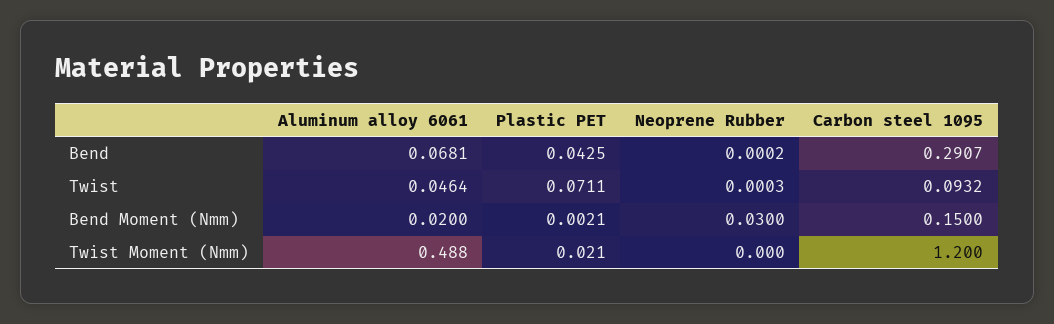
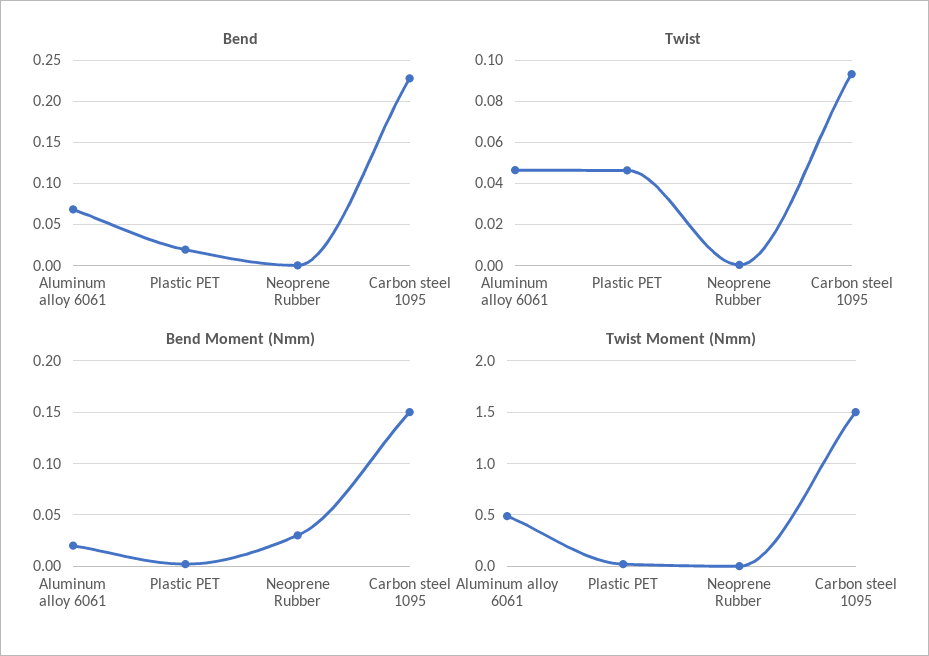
Bend, Plastic PET: 0.0425 -> 0.02
Bend, Carbon steel 1095: 0.2907 -> 0.23
Twist, Plastic PET: 0.0711 -> 0.045
Twist Moment (Nmm), Carbon steel 1095: 1.2 -> 1.5

